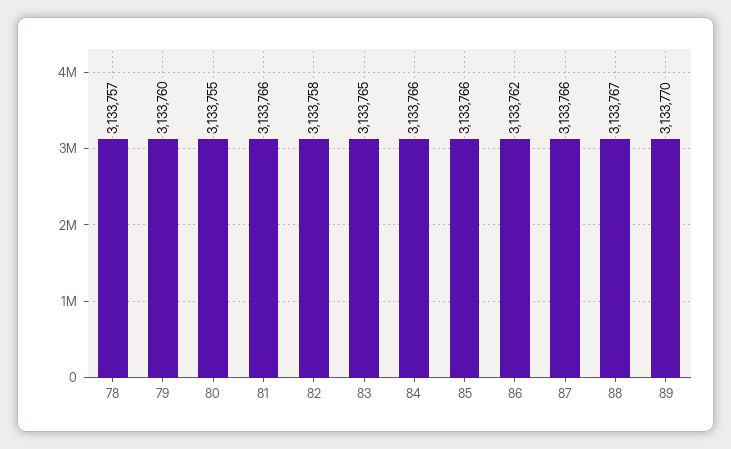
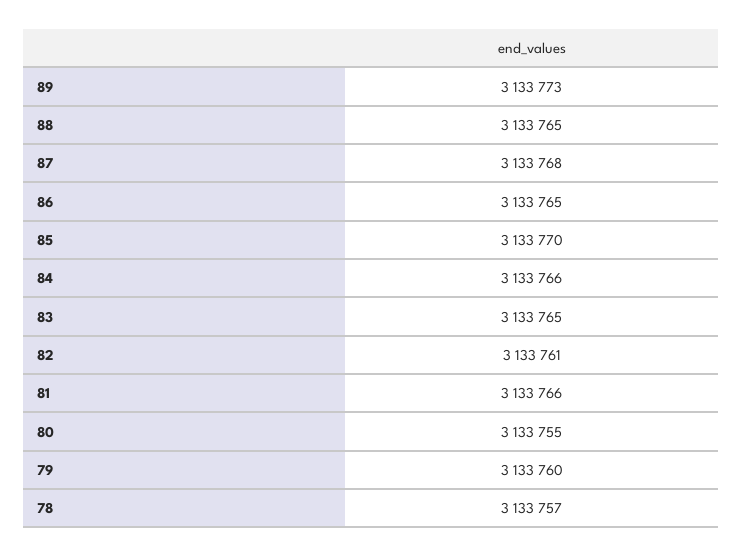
82: 3133758 -> 3133761
85: 3133766 -> 3133770
86: 3133762 -> 3133765
87: 3133766 -> 3133768
88: 3133767 -> 3133765
89: 3133770 -> 3133773

